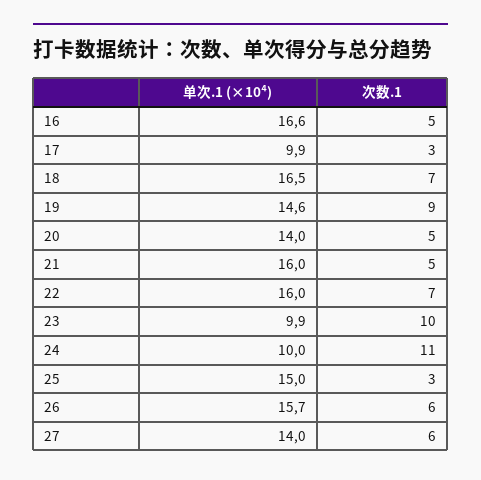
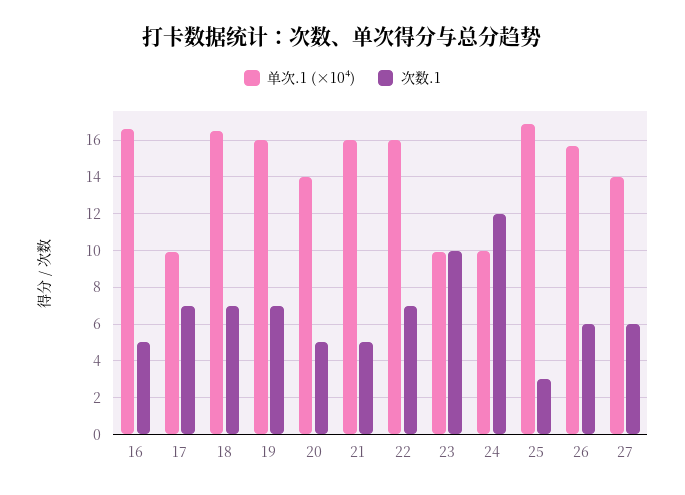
次数.1, 17: 3 -> 7
单次.1 (×10⁴), 19: 14.6 -> 16
次数.1, 19: 9 -> 7
次数.1, 24: 11 -> 12
单次.1 (×10⁴), 25: 15 -> 17

